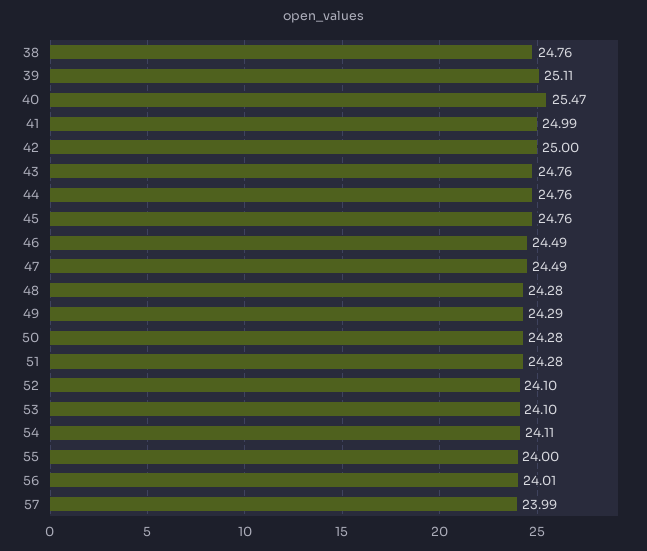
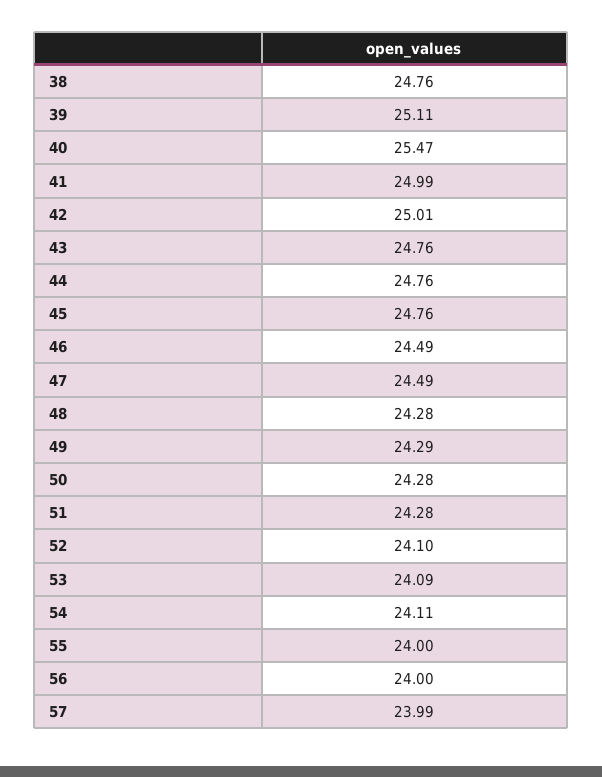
42: 25 -> 25.01
53: 24.1 -> 24.09
56: 24.01 -> 24

